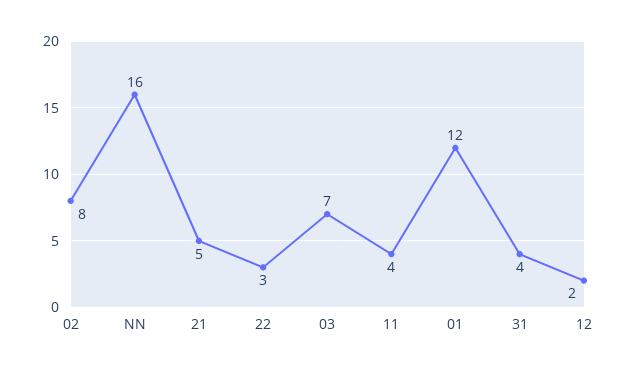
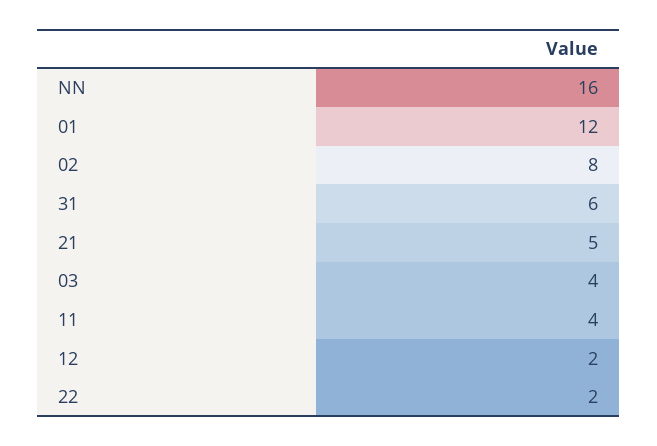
22: 3 -> 2
03: 7 -> 4
31: 4 -> 6

